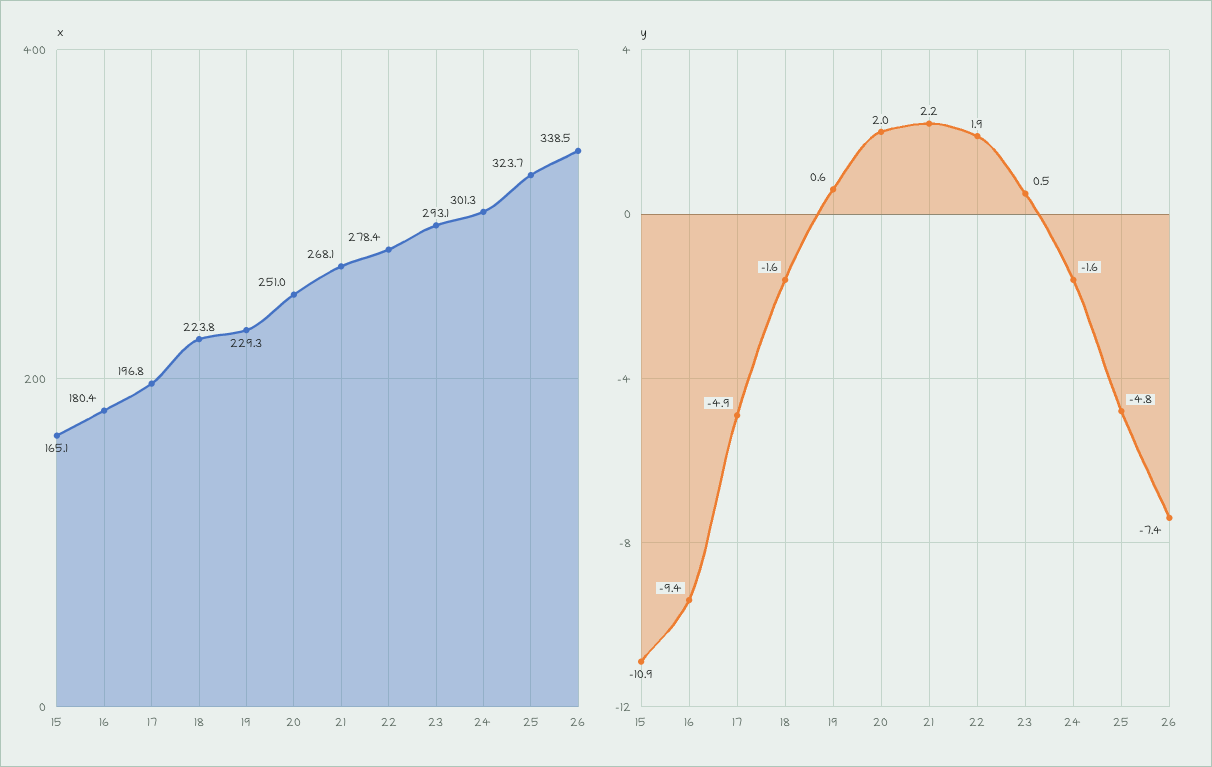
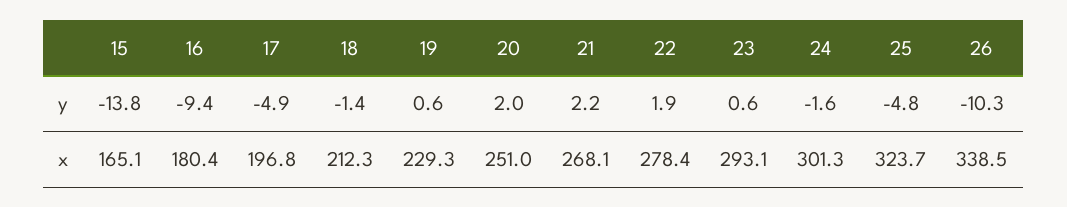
x, 18: 223.8 -> 212.3
y, 15: -10.9 -> -13.8
y, 18: -1.6 -> -1.4
y, 23: 0.5 -> 0.6
y, 26: -7.4 -> -10.3

